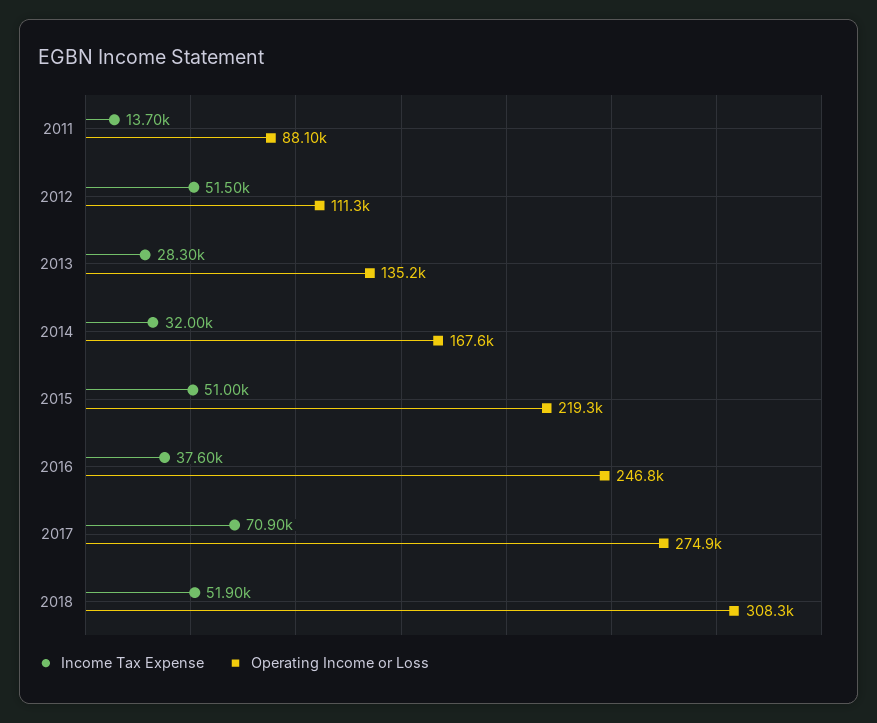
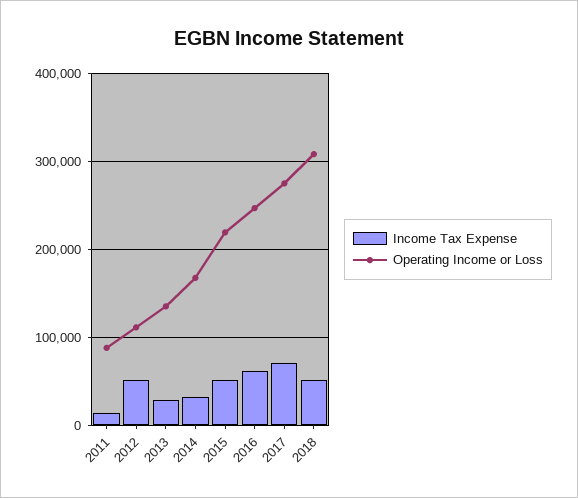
Income Tax Expense, 2016: 37600 -> 60000

